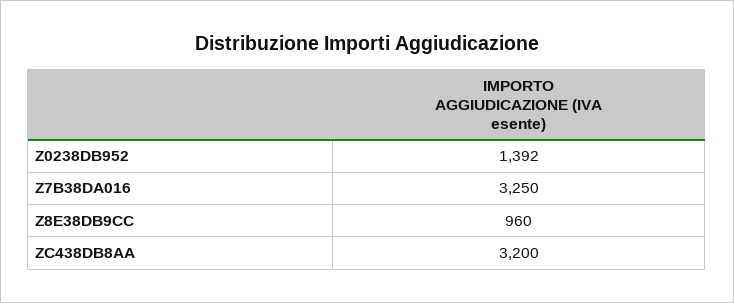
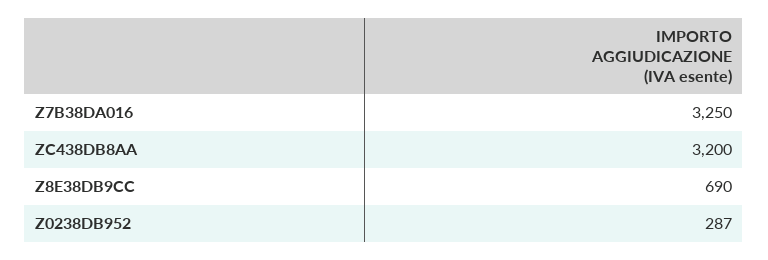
Z0238DB952: 1392 -> 287
Z8E38DB9CC: 960 -> 690

